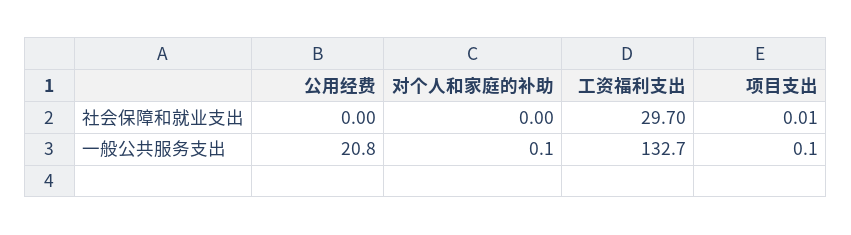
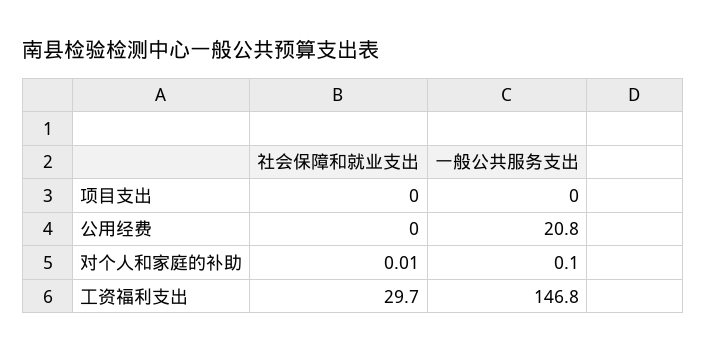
对个人和家庭的补助, 社会保障和就业支出: 0 -> 0.01
项目支出, 社会保障和就业支出: 0.01 -> 0
工资福利支出, 一般公共服务支出: 132.7 -> 146.8
项目支出, 一般公共服务支出: 0.1 -> 0

